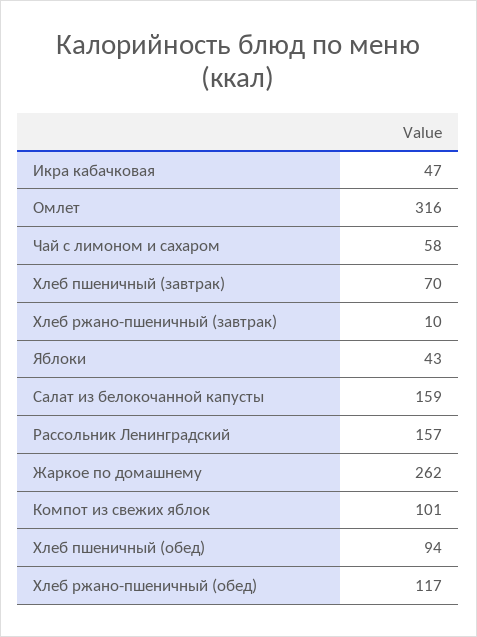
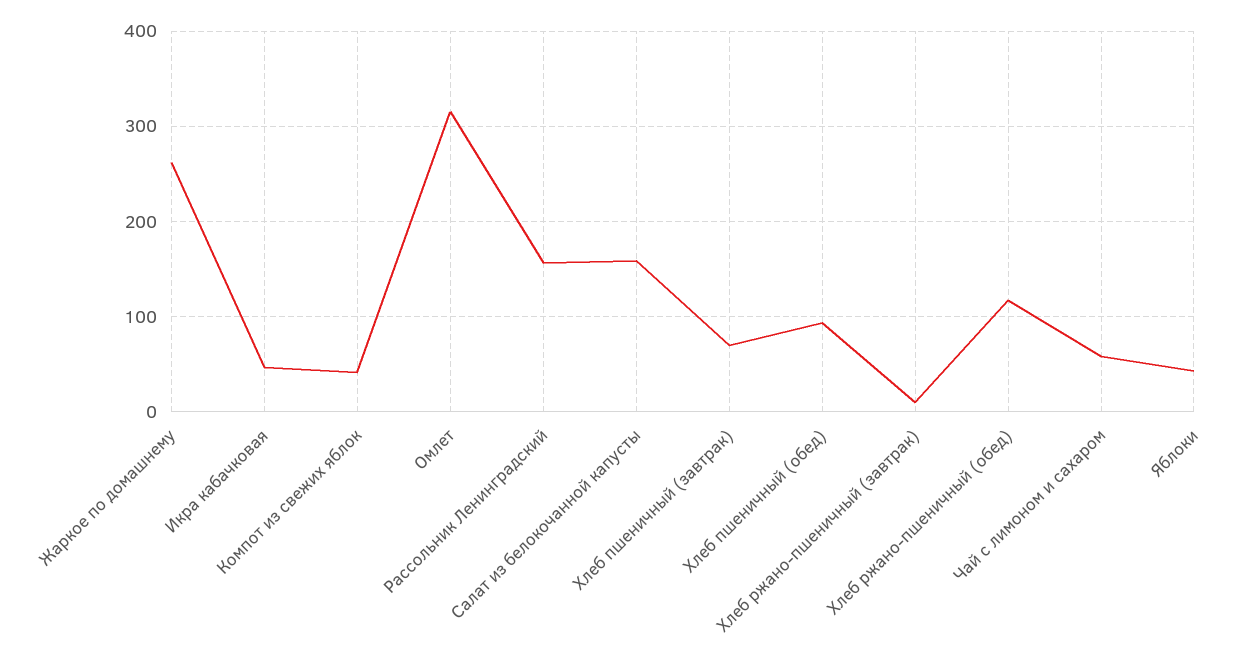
Компот из свежих яблок: 101 -> 40

